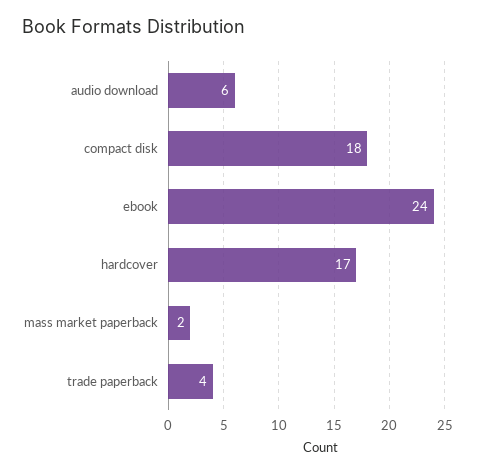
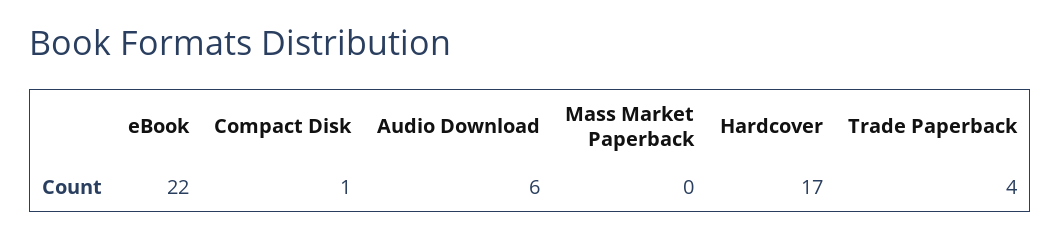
compact disk: 18 -> 1
ebook: 24 -> 22
mass market paperback: 2 -> 0

